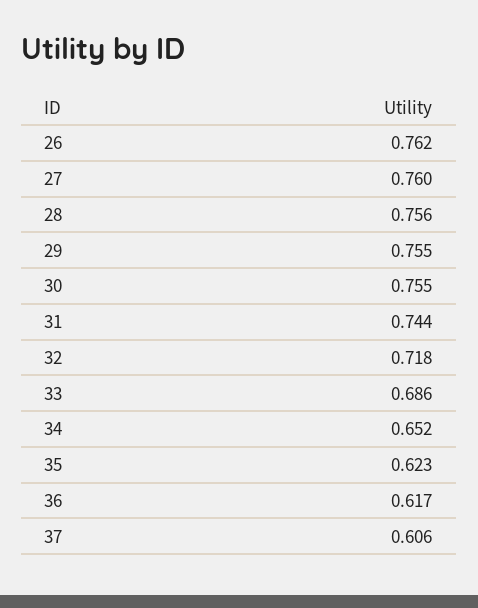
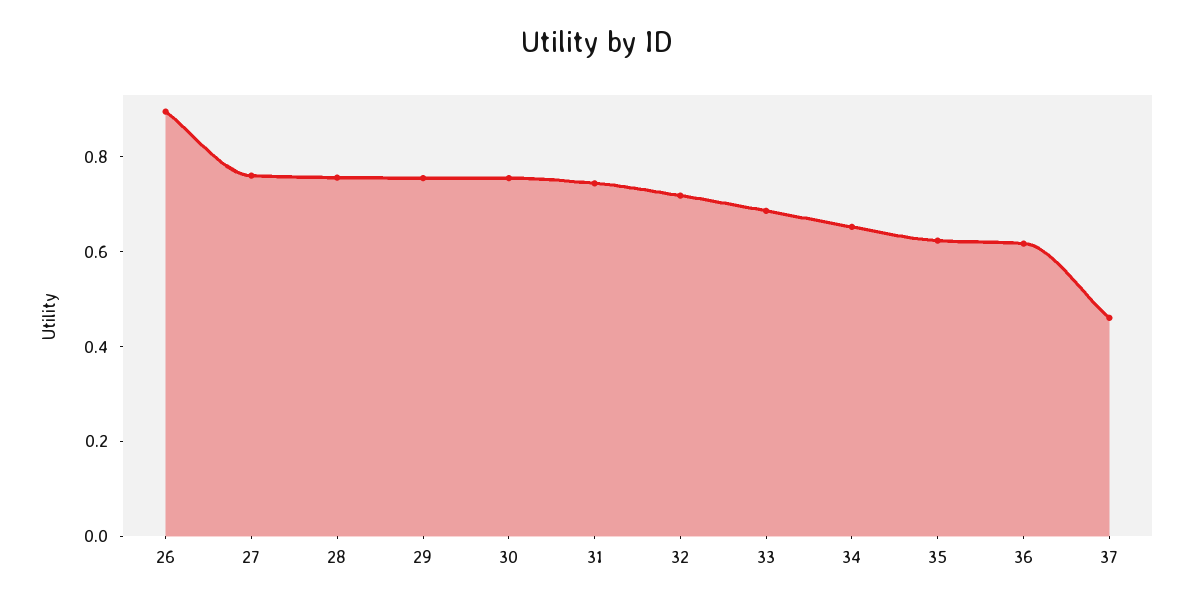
26: 0.762 -> 0.9
37: 0.606 -> 0.45

